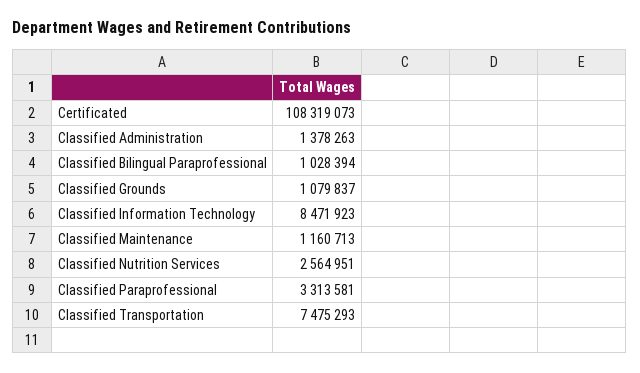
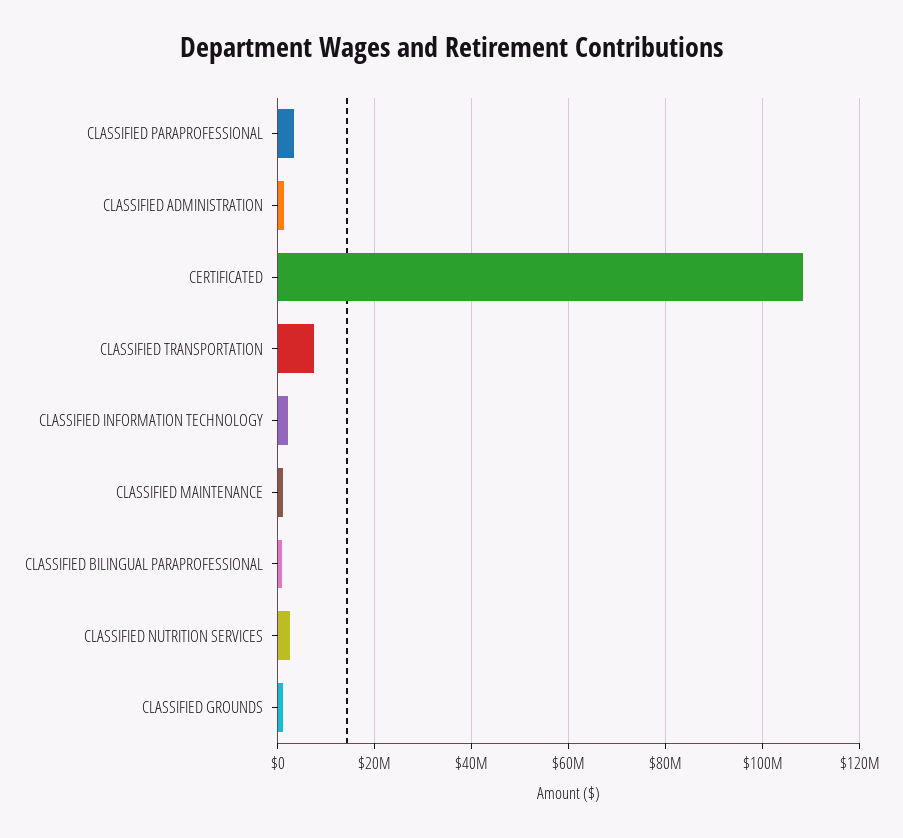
Classified Information Technology: 8471923 -> 2000000

